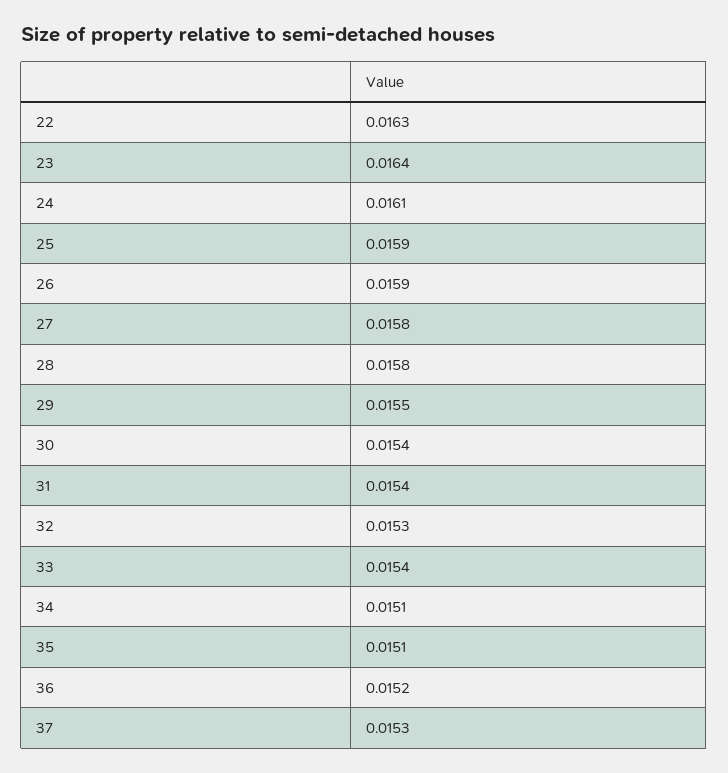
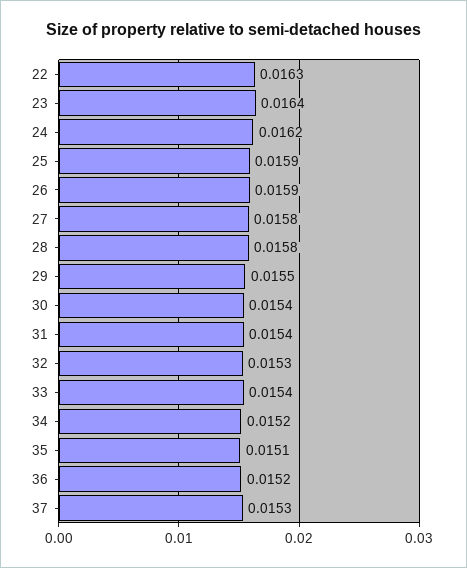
24: 0.0161 -> 0.0162
34: 0.0151 -> 0.0152

